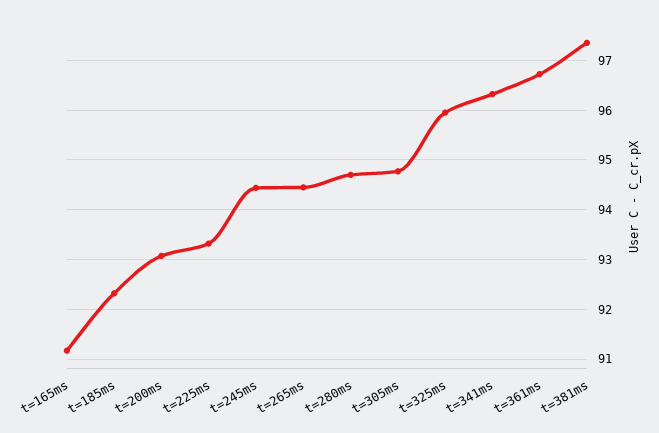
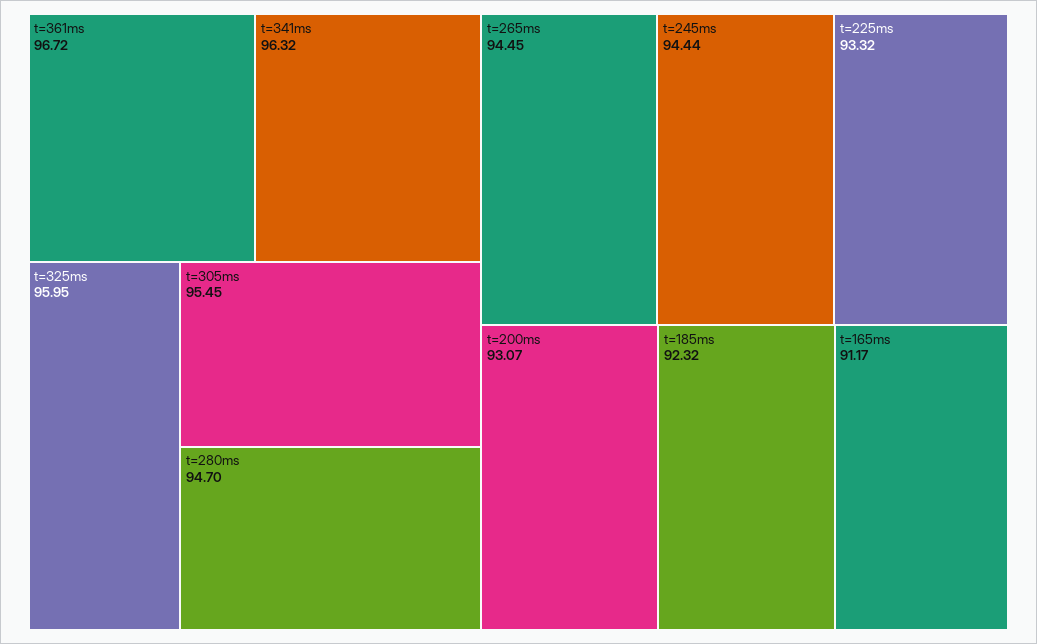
t=305ms: 94.8 -> 95.45
t=381ms: 97.4 -> none

